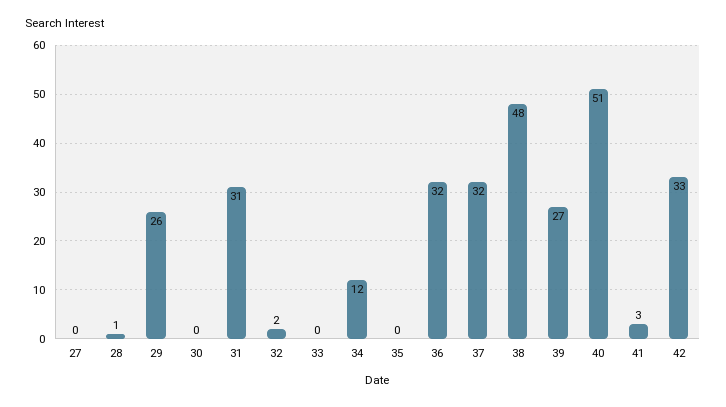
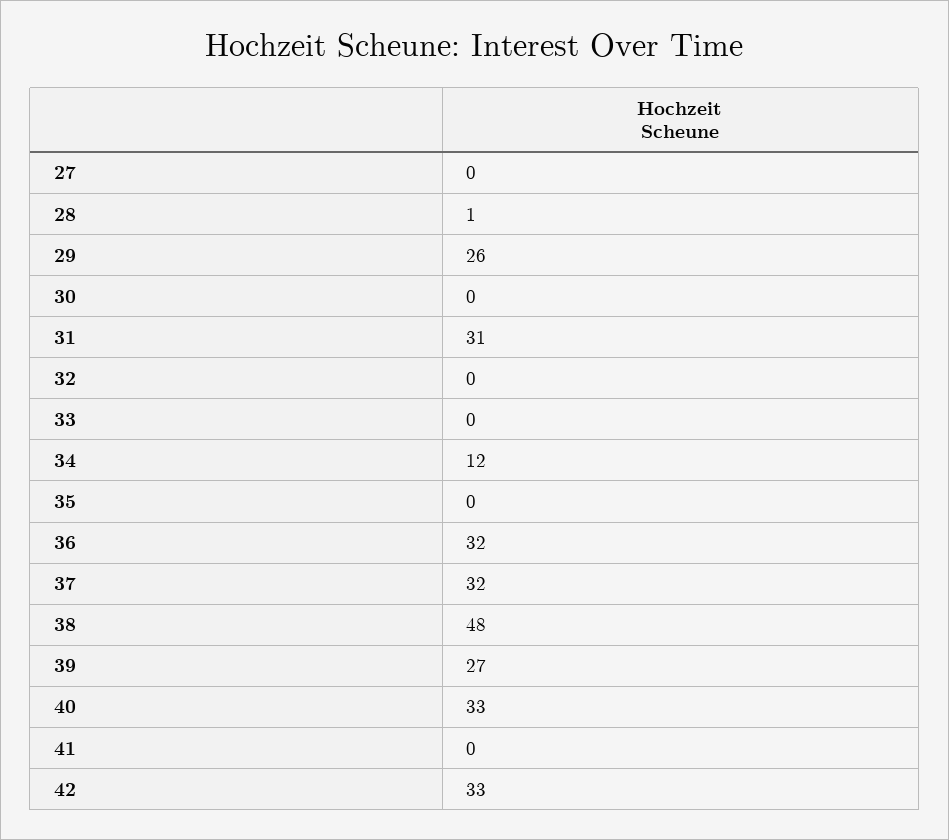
32: 2 -> 0
40: 51 -> 33
41: 3 -> 0

